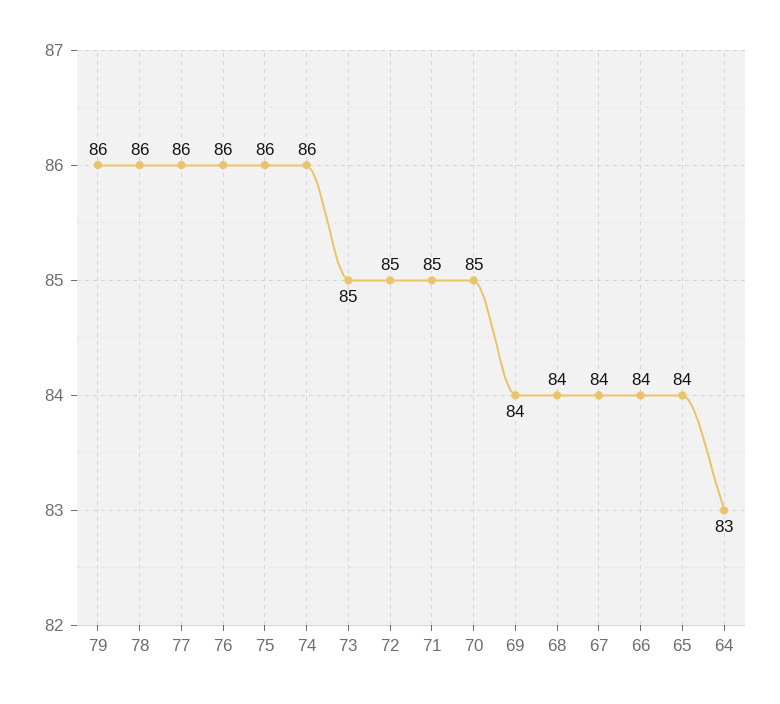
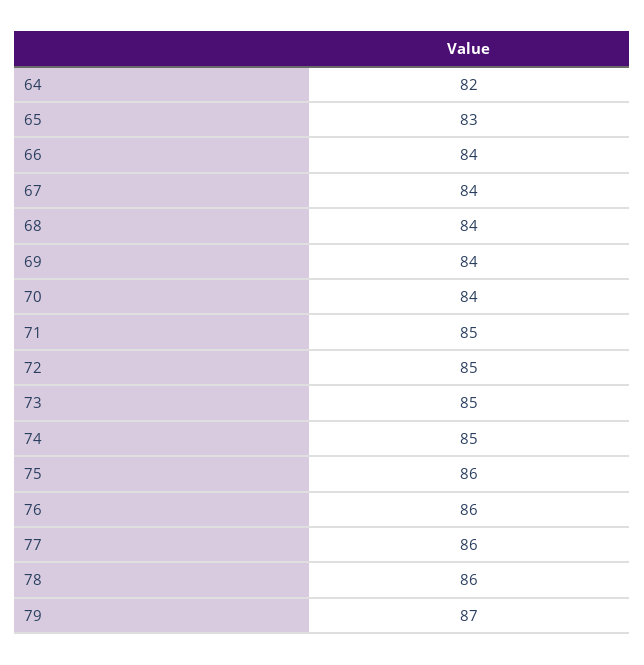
79: 86 -> 87
74: 86 -> 85
70: 85 -> 84
65: 84 -> 83
64: 83 -> 82

